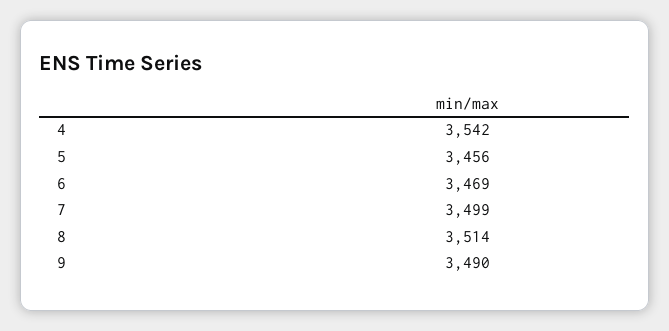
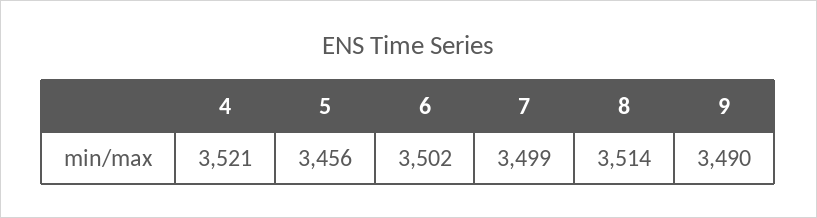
4: 3542 -> 3521
6: 3469 -> 3502

